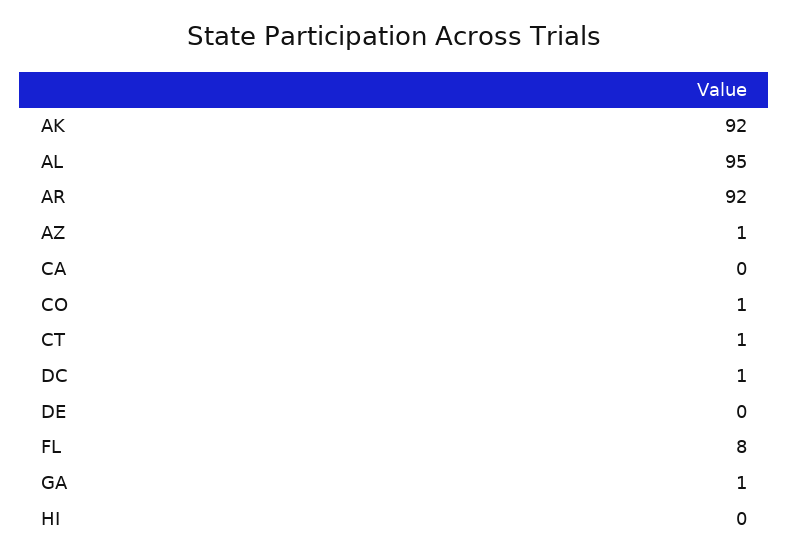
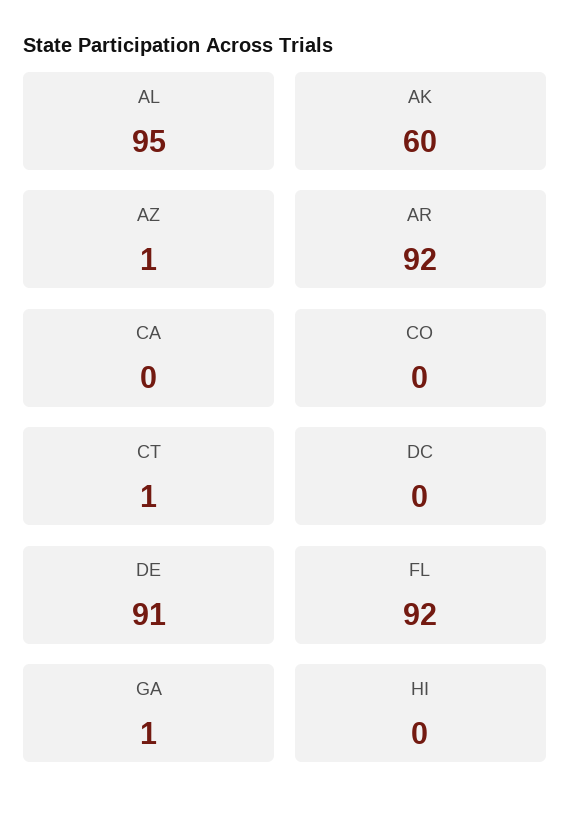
AK: 92 -> 60
CO: 1 -> 0
DC: 1 -> 0
DE: 0 -> 91
FL: 8 -> 92

